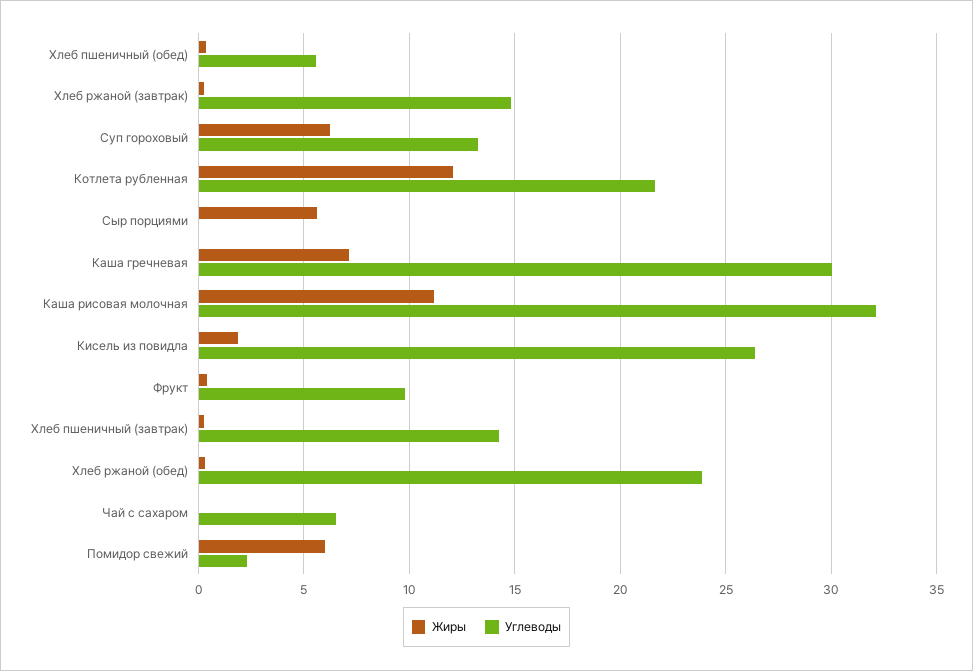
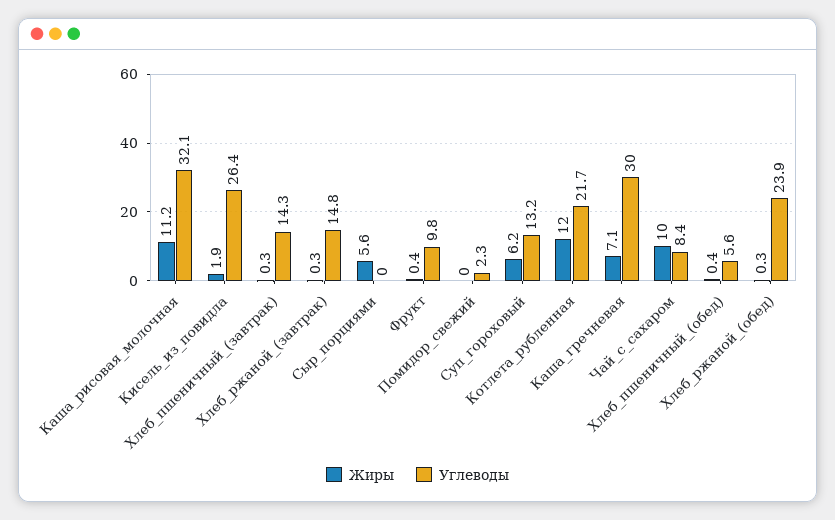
Жиры, Чай с сахаром: 0 -> 10
Углеводы, Чай с сахаром: 6.5 -> 8.4
Жиры, Помидор свежий: 6 -> 0

